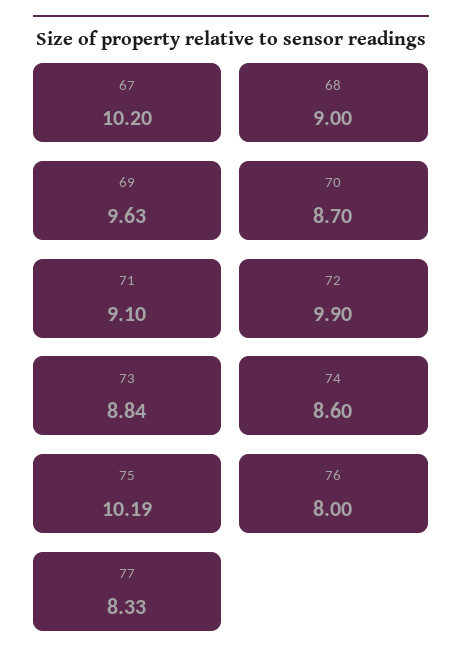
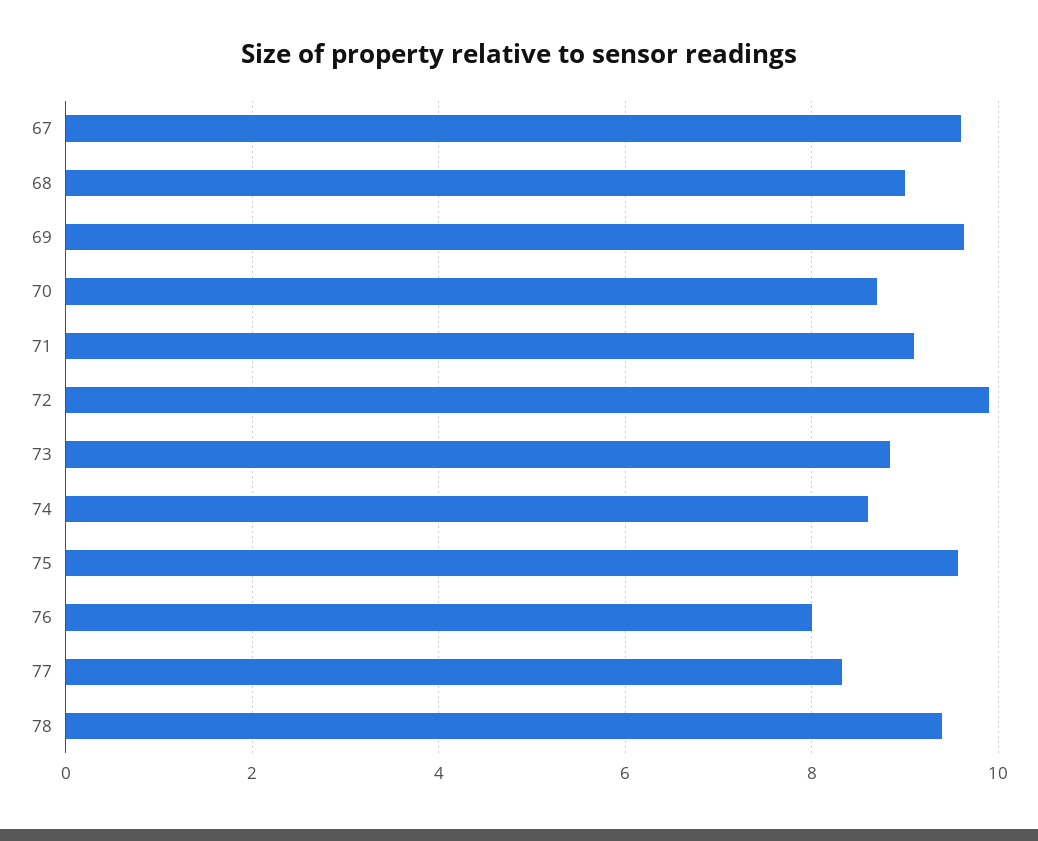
67: 10.2 -> 9.6
75: 10.19 -> 9.6
78: none -> 9.4

